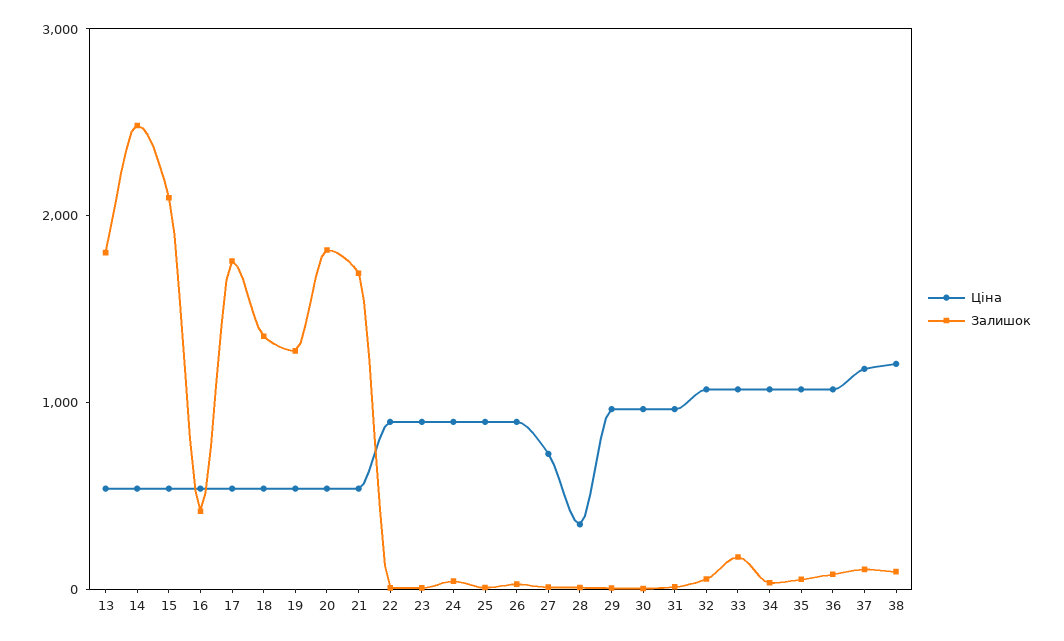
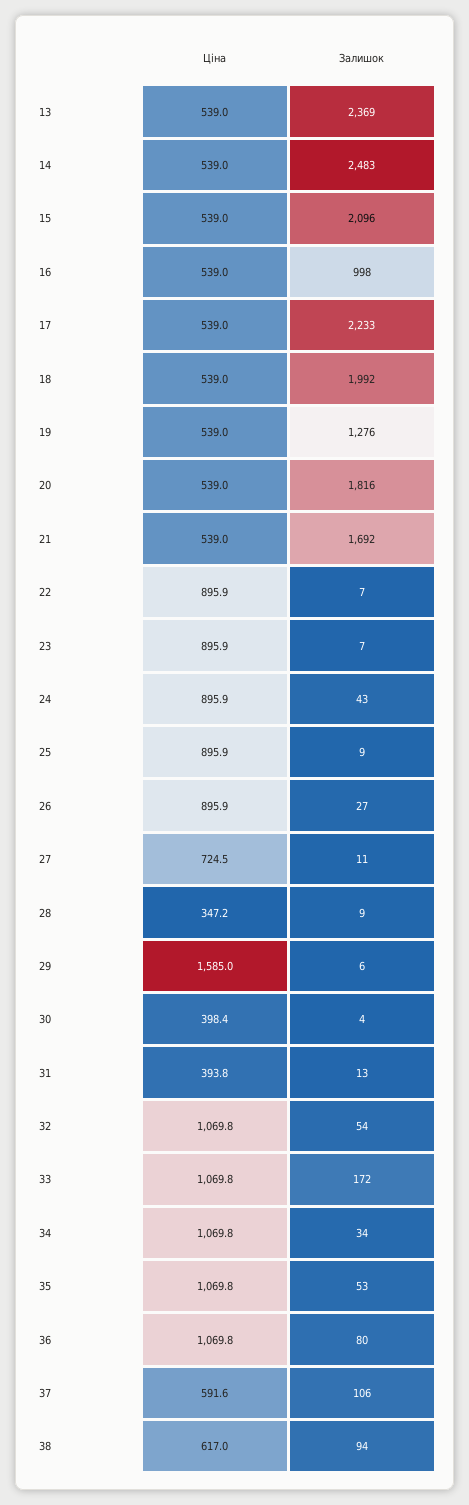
Залишок, 13: 1800 -> 2369
Залишок, 16: 400 -> 998
Залишок, 17: 1800 -> 2233
Залишок, 18: 1400 -> 1992
Ціна, 29: 1000 -> 1585
Ціна, 30: 1000 -> 398.4
Ціна, 31: 1000 -> 393.8
Ціна, 37: 1200 -> 591.6
Ціна, 38: 1200 -> 617

